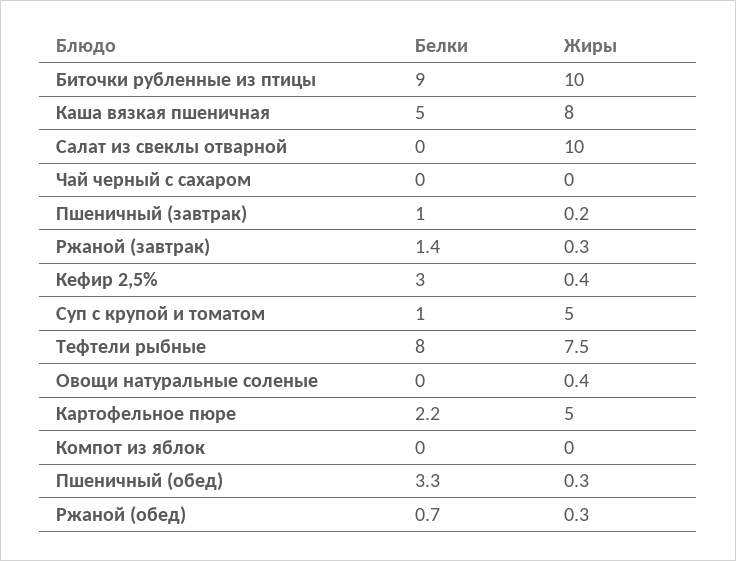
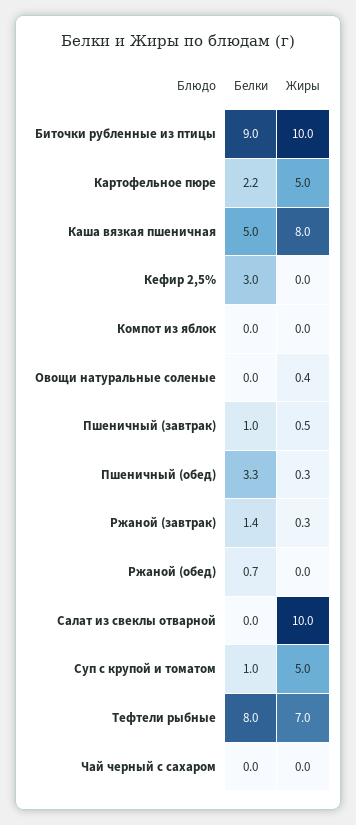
Жиры, Пшеничный (завтрак): 0.2 -> 0.5
Жиры, Кефир 2,5%: 0.4 -> 0
Жиры, Тефтели рыбные: 7.5 -> 7
Жиры, Ржаной (обед): 0.3 -> 0

